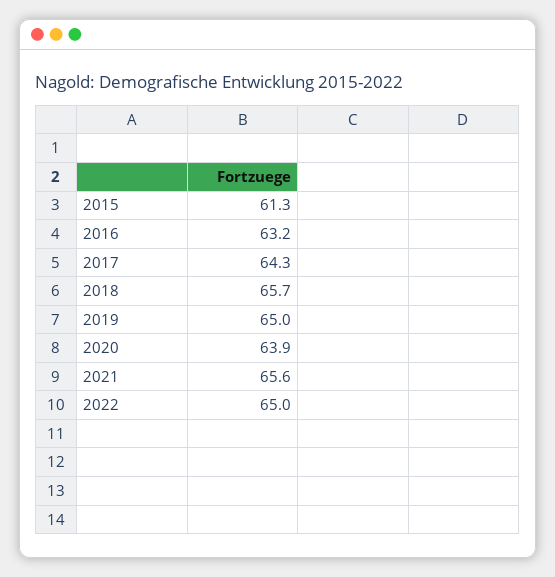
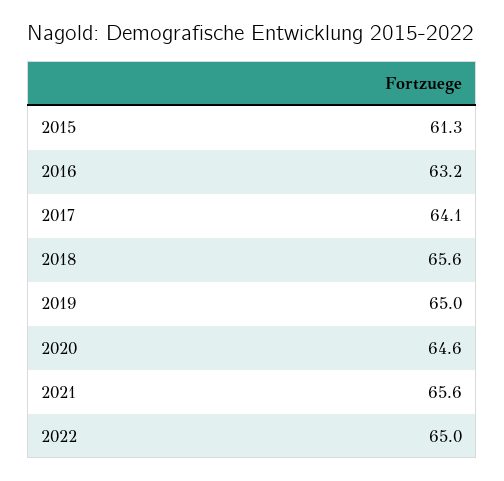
2017: 64.3 -> 64.1
2018: 65.7 -> 65.6
2020: 63.9 -> 64.6

